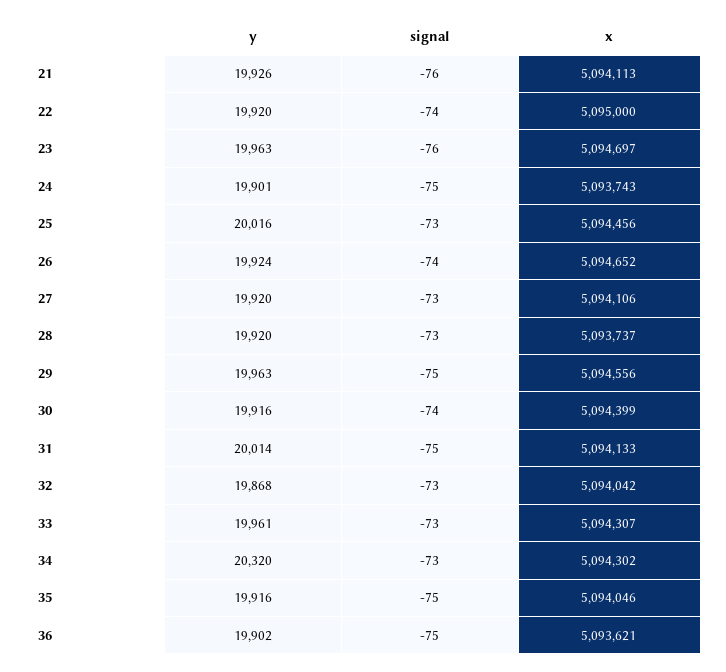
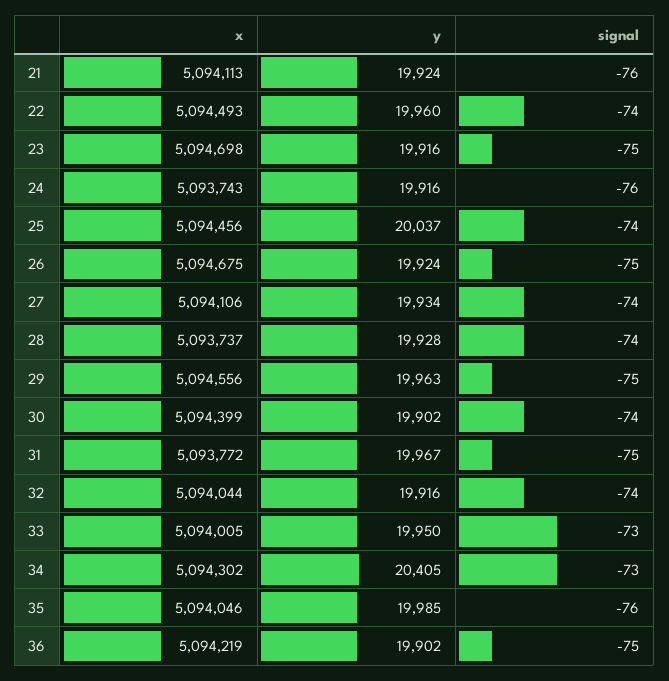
y, 21: 19926 -> 19924
y, 22: 19920 -> 19960
x, 22: 5095000 -> 5094493
y, 23: 19963 -> 19916
signal, 23: -76 -> -75
x, 23: 5094697 -> 5094698
y, 24: 19901 -> 19916
signal, 24: -75 -> -76
y, 25: 20016 -> 20037
signal, 25: -73 -> -74
signal, 26: -74 -> -75
x, 26: 5094652 -> 5094675
y, 27: 19920 -> 19934
signal, 27: -73 -> -74
y, 28: 19920 -> 19928
signal, 28: -73 -> -74
y, 30: 19916 -> 19902
y, 31: 20014 -> 19967
x, 31: 5094133 -> 5093772
y, 32: 19868 -> 19916
signal, 32: -73 -> -74
x, 32: 5094042 -> 5094044
y, 33: 19961 -> 19950
x, 33: 5094307 -> 5094005
y, 34: 20320 -> 20405
y, 35: 19916 -> 19985
signal, 35: -75 -> -76
x, 36: 5093621 -> 5094219

